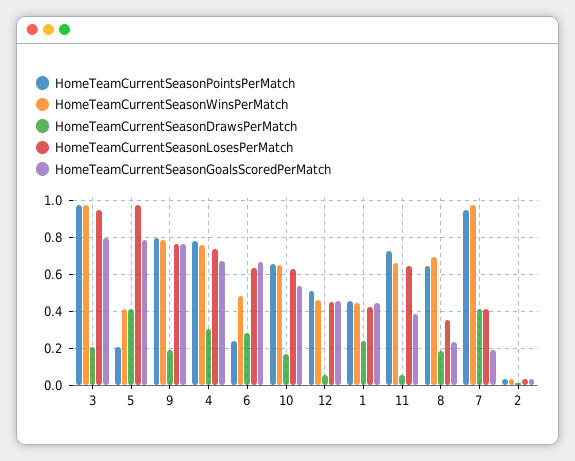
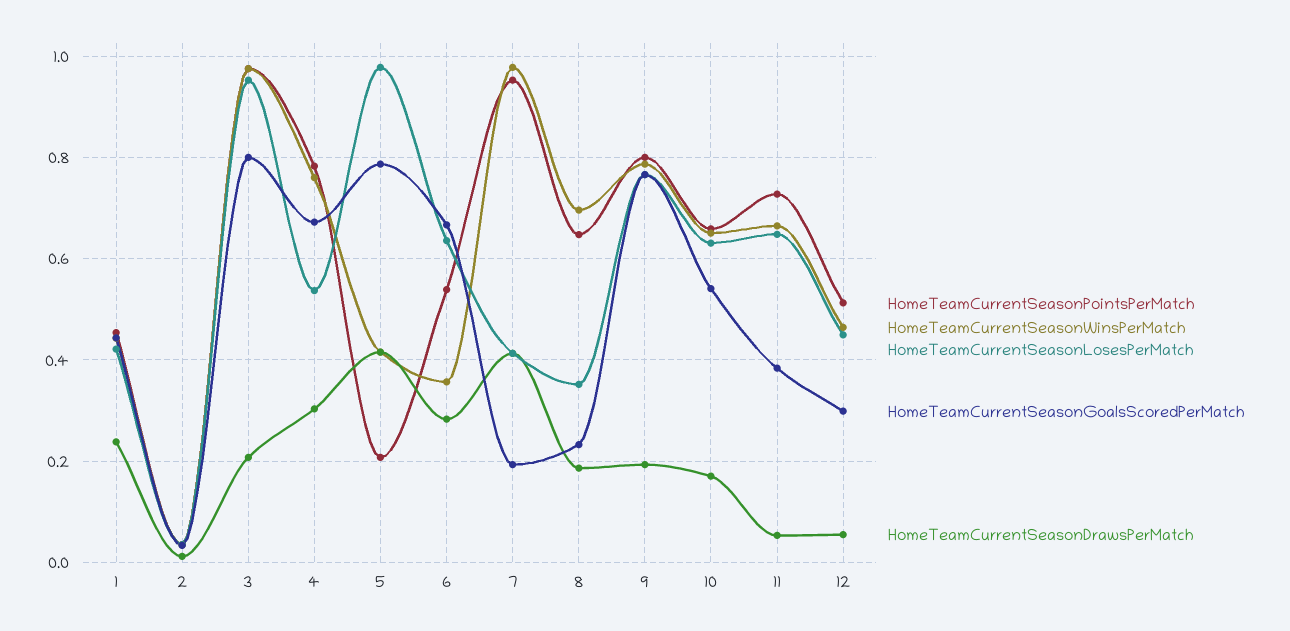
HomeTeamCurrentSeasonLosesPerMatch, 4: 0.75 -> 0.54
HomeTeamCurrentSeasonPointsPerMatch, 6: 0.25 -> 0.54
HomeTeamCurrentSeasonWinsPerMatch, 6: 0.5 -> 0.36
HomeTeamCurrentSeasonGoalsScoredPerMatch, 12: 0.45 -> 0.3

